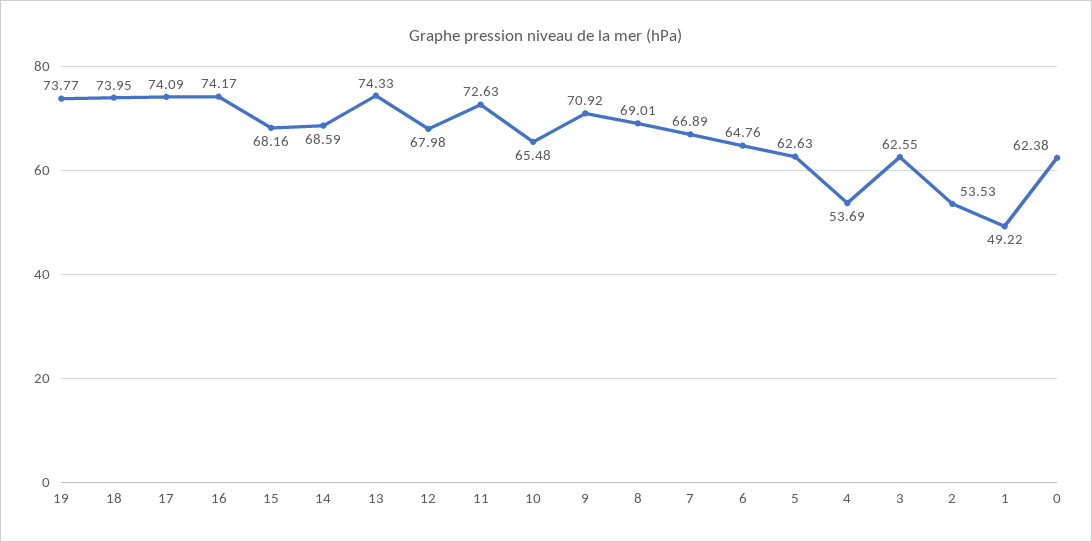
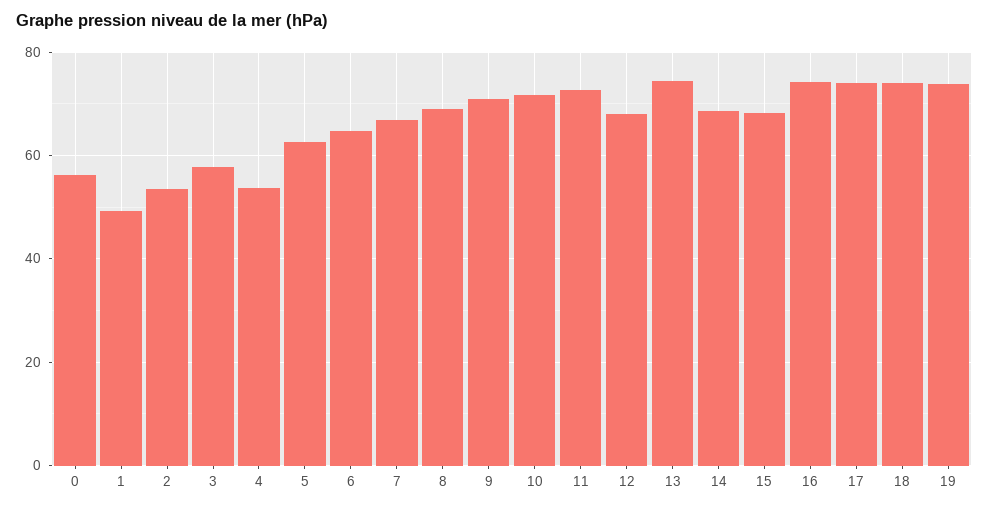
10: 65.48 -> 72
3: 62.55 -> 58
0: 62.38 -> 56

